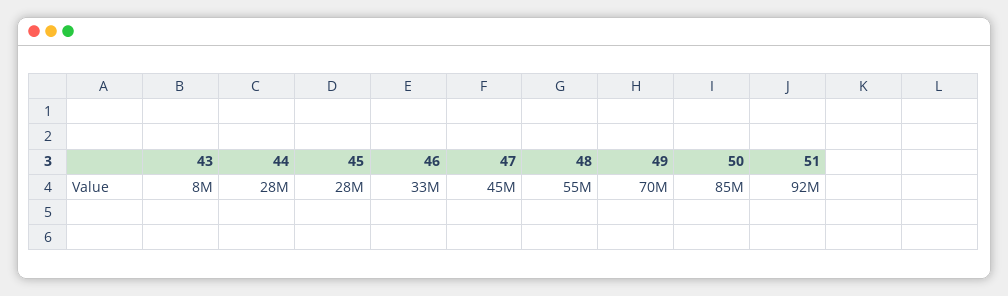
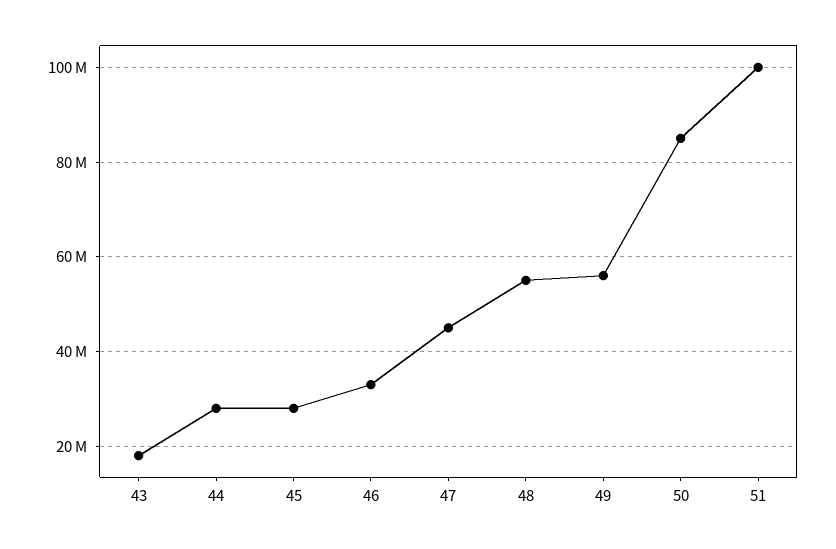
43: 8000000 -> 18000000
49: 70000000 -> 56000000
51: 92000000 -> 100000000

